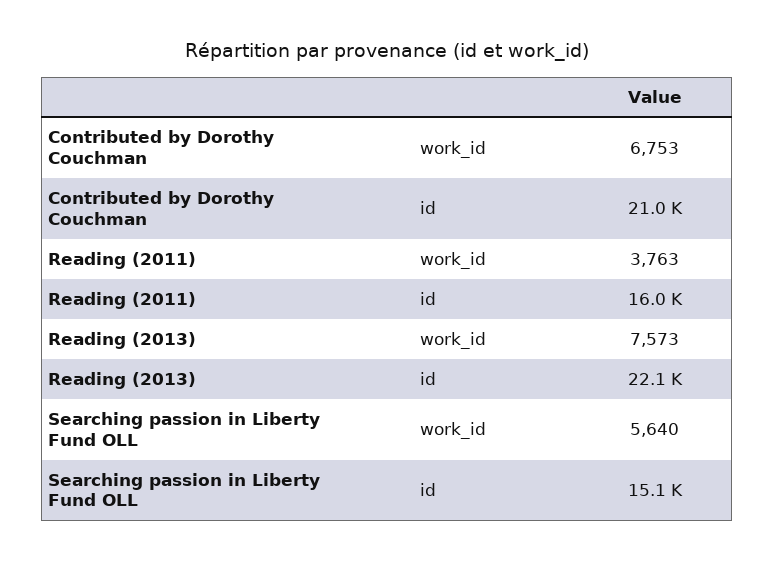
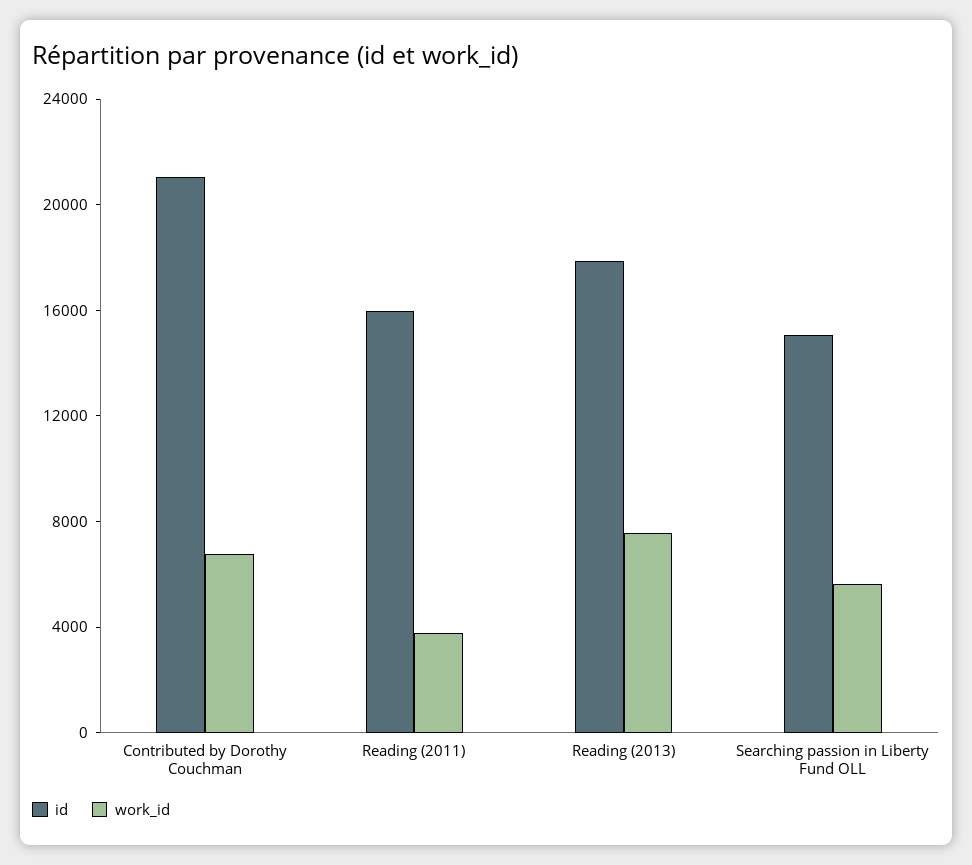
id, Reading (2013): 22100 -> 18000

